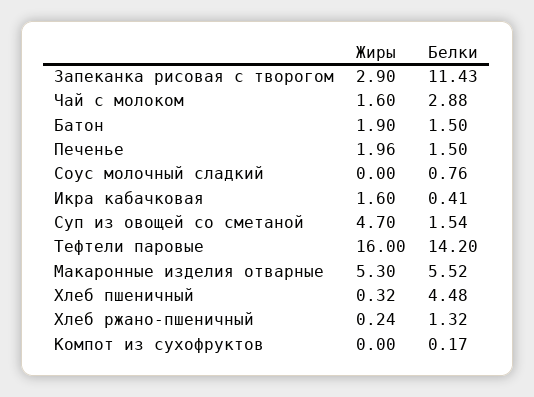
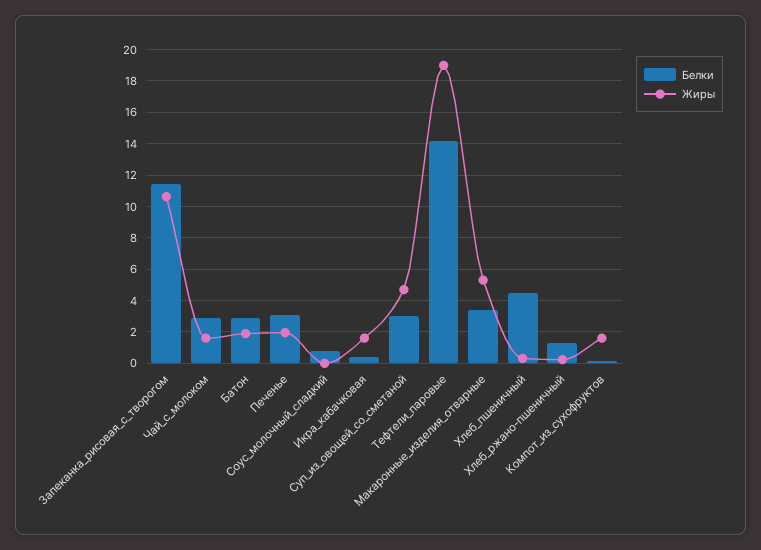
Жиры, Запеканка рисовая с творогом: 2.9 -> 10.5
Белки, Батон: 1.5 -> 3
Белки, Печенье: 1.5 -> 3
Белки, Суп из овощей со сметаной: 1.54 -> 3
Жиры, Тефтели паровые: 16 -> 19
Белки, Макаронные изделия отварные: 5.52 -> 3.5
Жиры, Компот из сухофруктов: 0 -> 1.5

